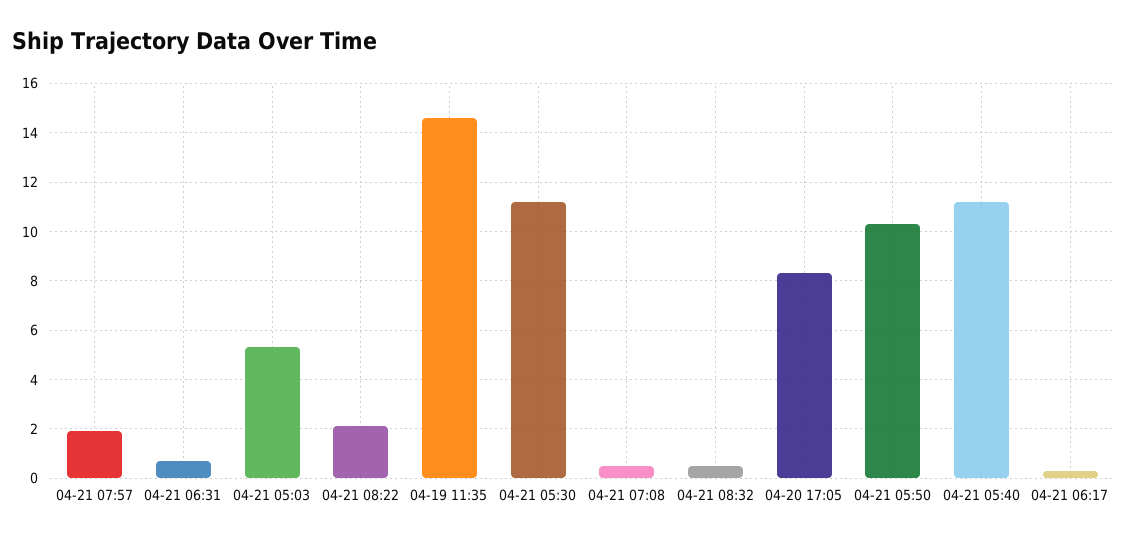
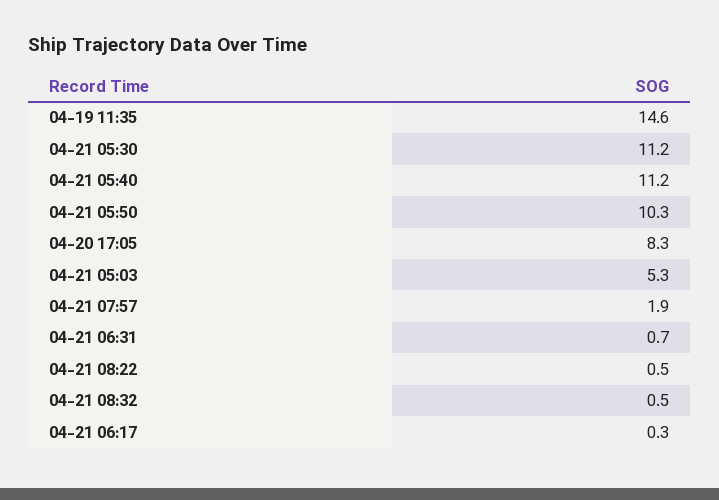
04-21 08:22: 2 -> 0.5
04-21 07:08: 0.5 -> none

